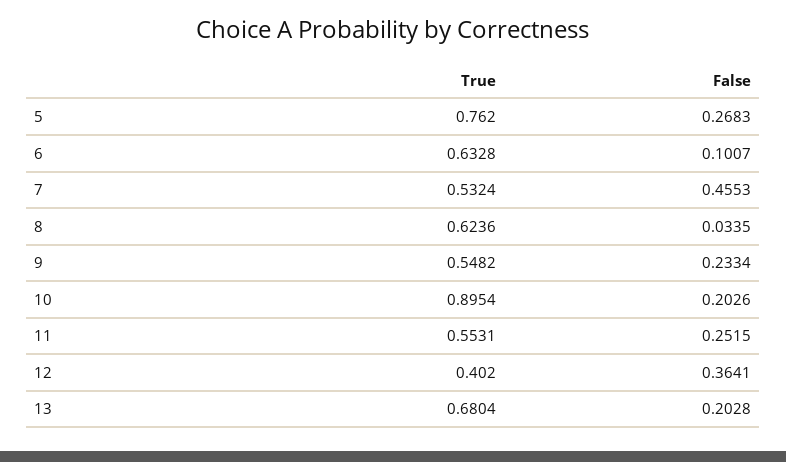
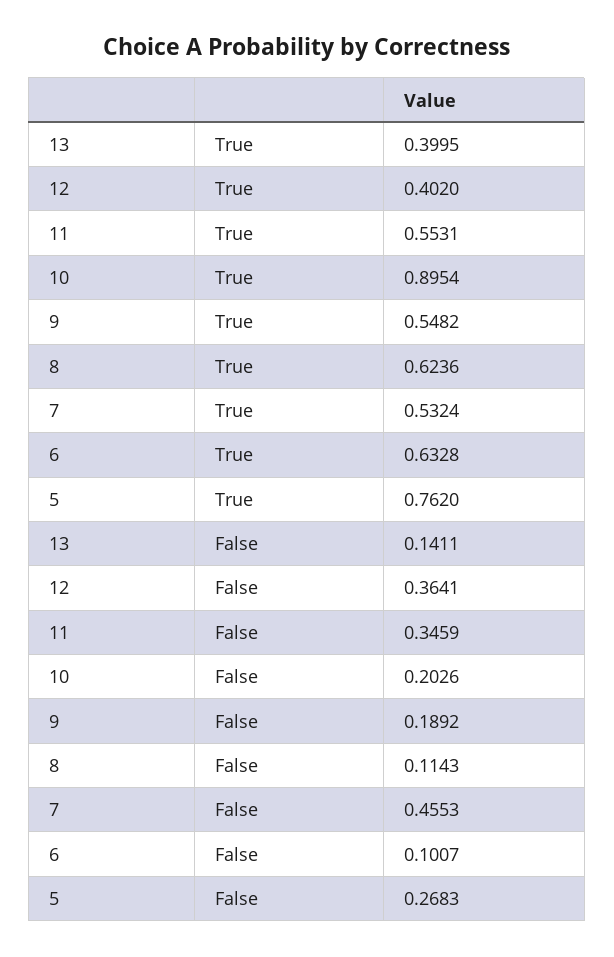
False, 8: 0.0335 -> 0.1143
False, 9: 0.2334 -> 0.1892
False, 11: 0.2515 -> 0.3459
True, 13: 0.6804 -> 0.3995
False, 13: 0.2028 -> 0.1411

